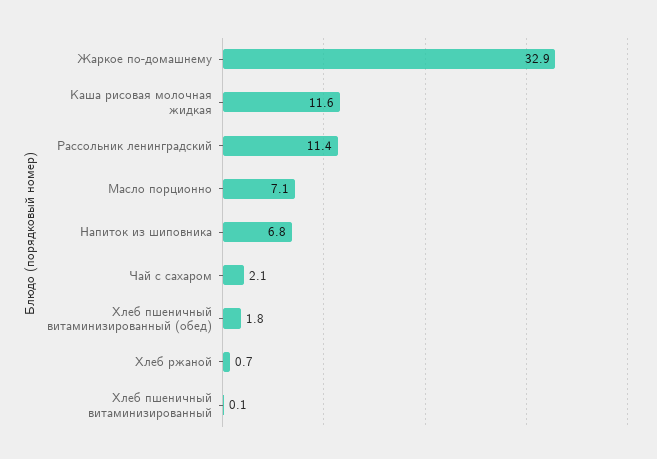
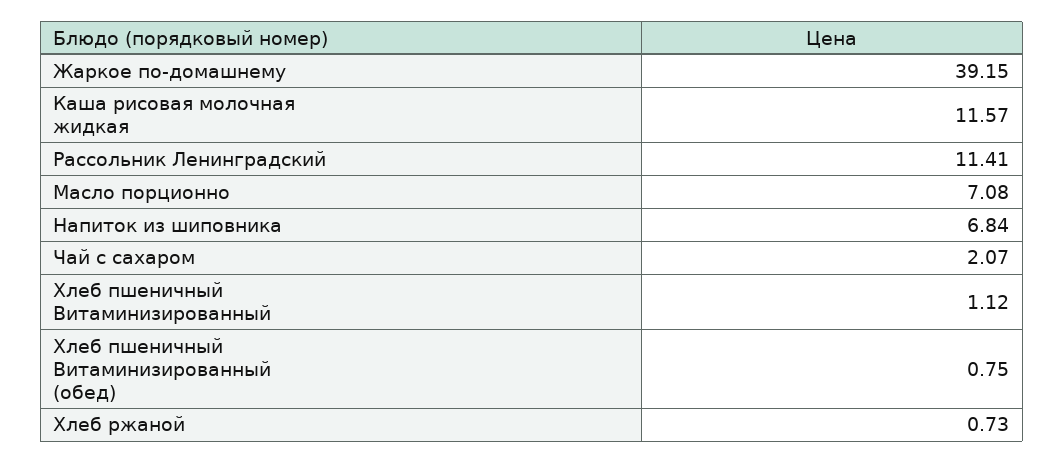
Жаркое по-домашнему: 32.9 -> 39.15
Хлеб пшеничный витаминизированный (обед): 1.8 -> 0.75
Хлеб пшеничный витаминизированный: 0.1 -> 1.12

